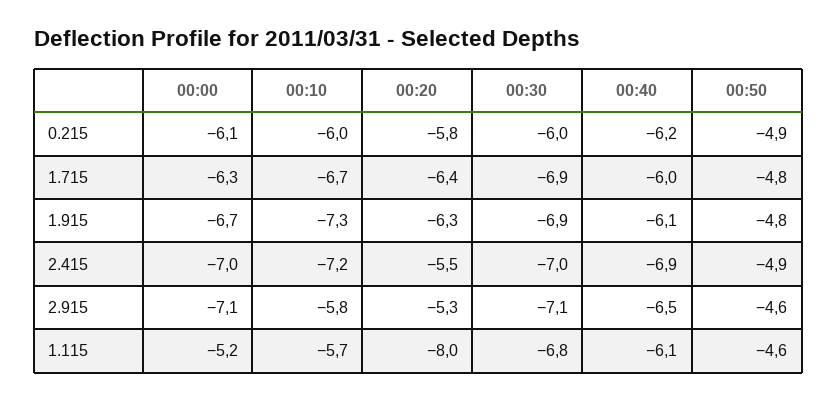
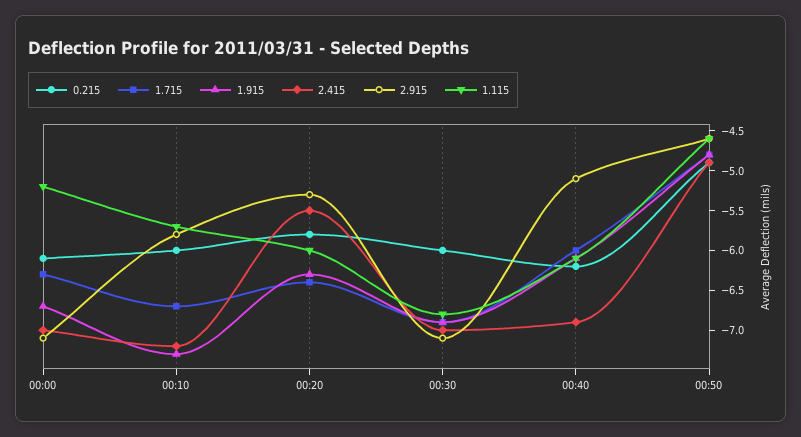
2.915, 00:40: -6.5 -> -5
1.115, 00:20: -8 -> -6

